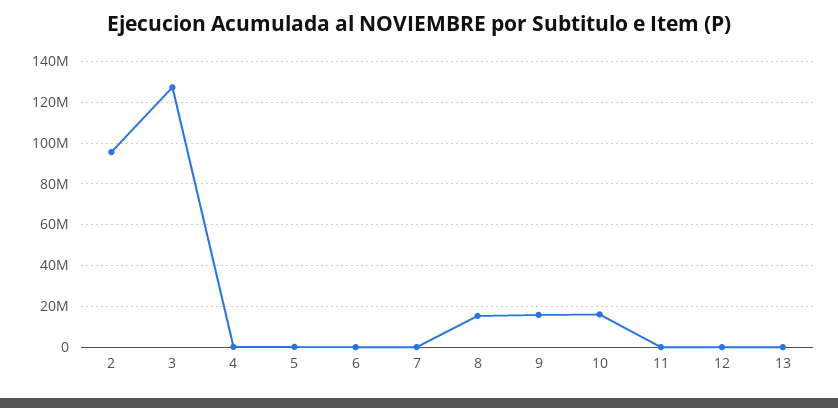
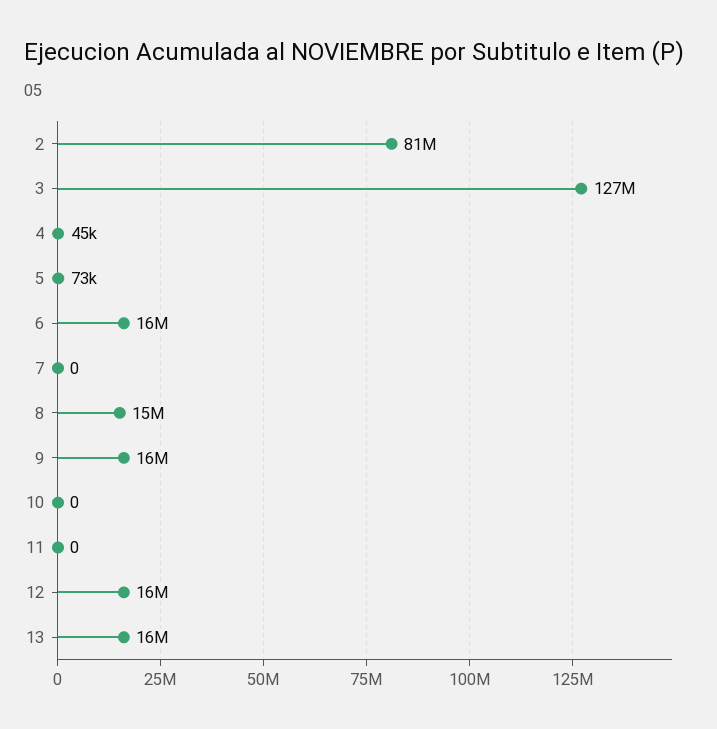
2: 95000000 -> 81000000
6: 0 -> 16000000
10: 15000000 -> 0
12: 0 -> 16000000
13: 0 -> 16000000

